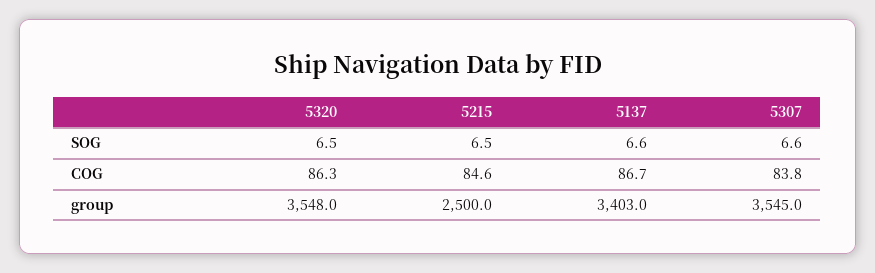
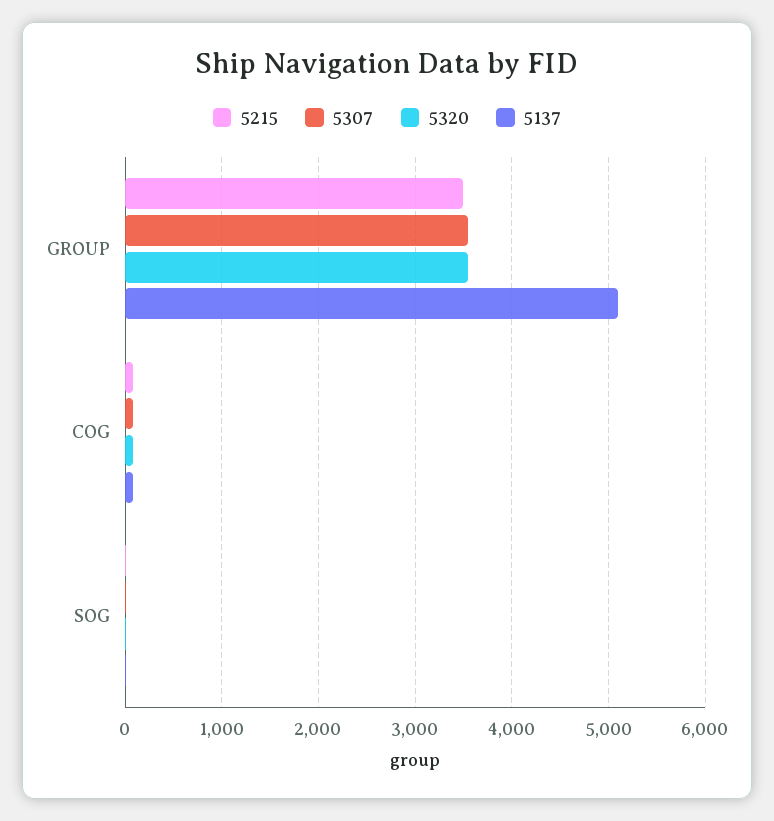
5215, group: 2500 -> 3500
5137, group: 3403 -> 5100

